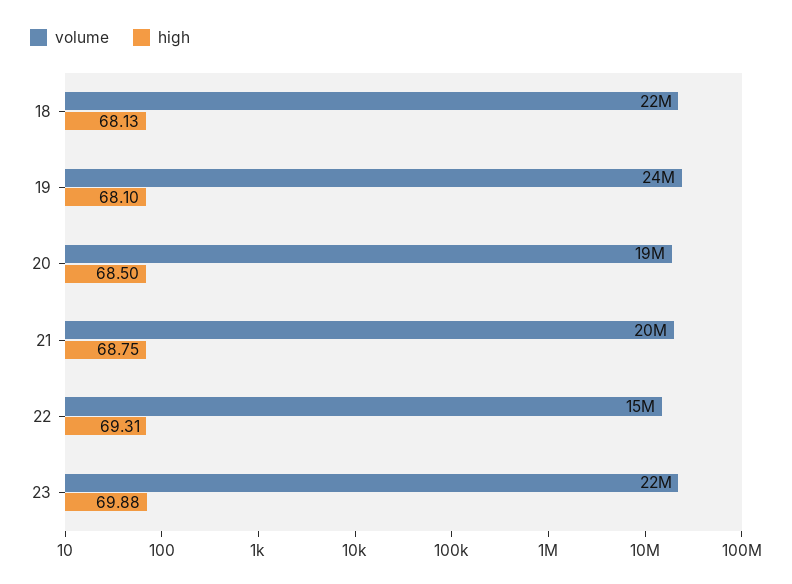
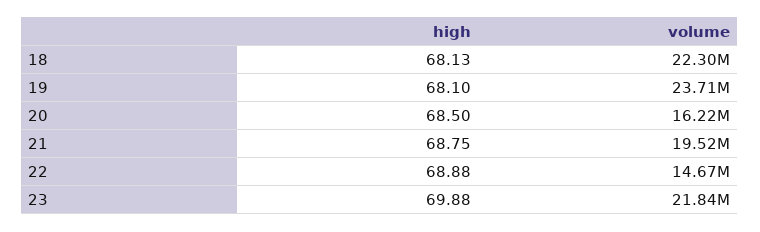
volume, 20: 19000000 -> 16220000
high, 22: 69.31 -> 68.88

